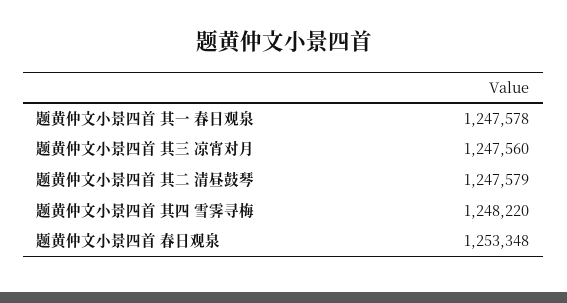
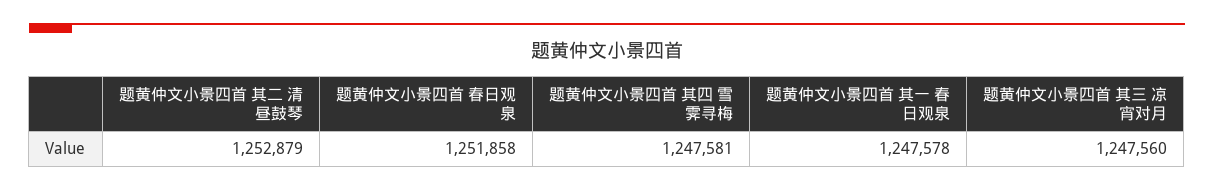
题黄仲文小景四首 其二 清昼鼓琴: 1247579 -> 1252879
题黄仲文小景四首 其四 雪霁寻梅: 1248220 -> 1247581
题黄仲文小景四首 春日观泉: 1253348 -> 1251858

